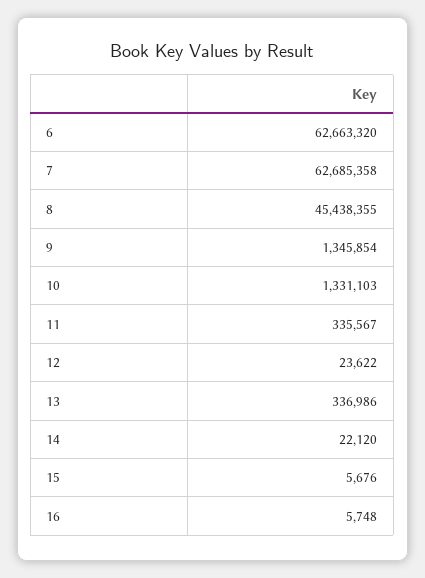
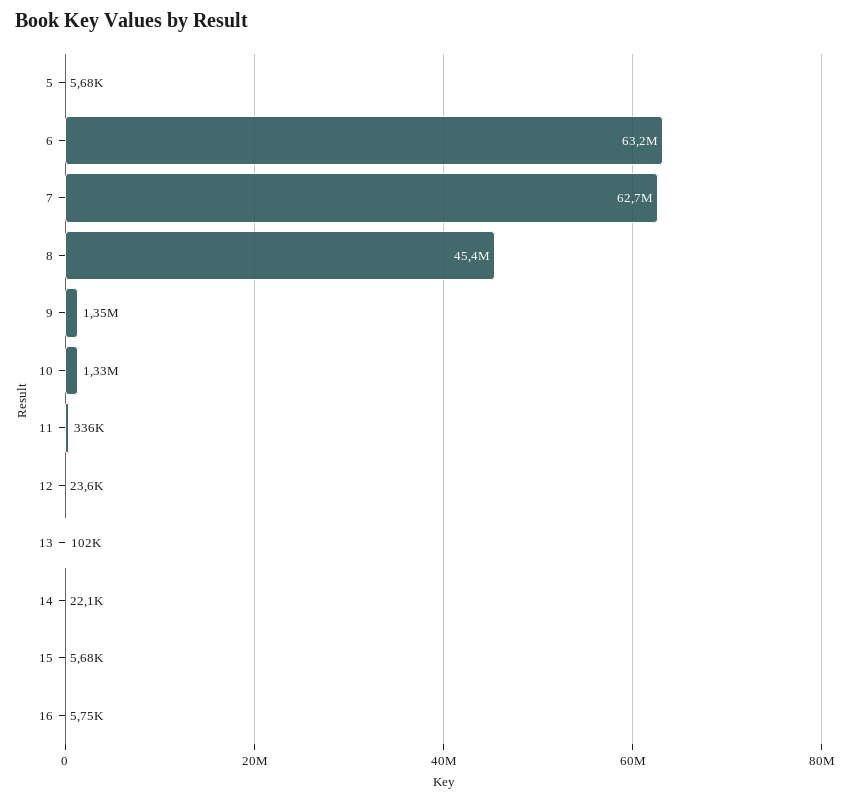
6: 62663320 -> 63200000
13: 336986 -> 102000
5: none -> 5680

